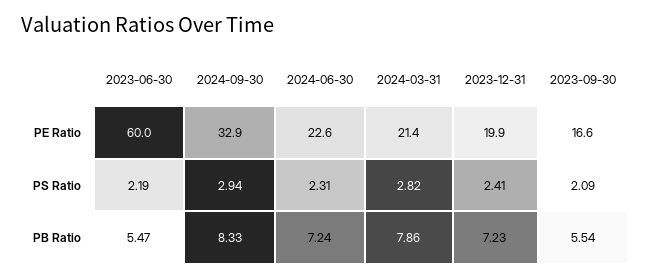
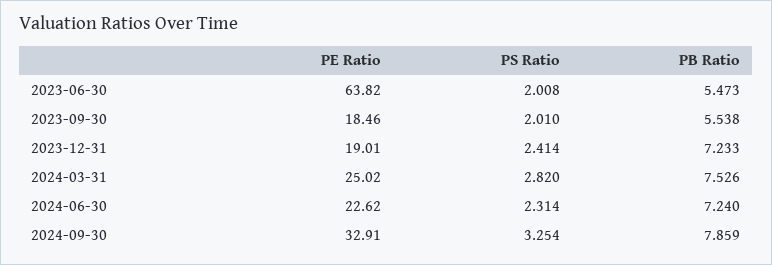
2023-06-30, PE Ratio: 60 -> 63.82
2024-03-31, PE Ratio: 21.4 -> 25.02
2023-12-31, PE Ratio: 19.9 -> 19.01
2023-09-30, PE Ratio: 16.6 -> 18.46
2023-06-30, PS Ratio: 2.19 -> 2.008
2024-09-30, PS Ratio: 2.94 -> 3.254
2023-09-30, PS Ratio: 2.09 -> 2.01
2024-09-30, PB Ratio: 8.33 -> 7.859
2024-03-31, PB Ratio: 7.86 -> 7.526

